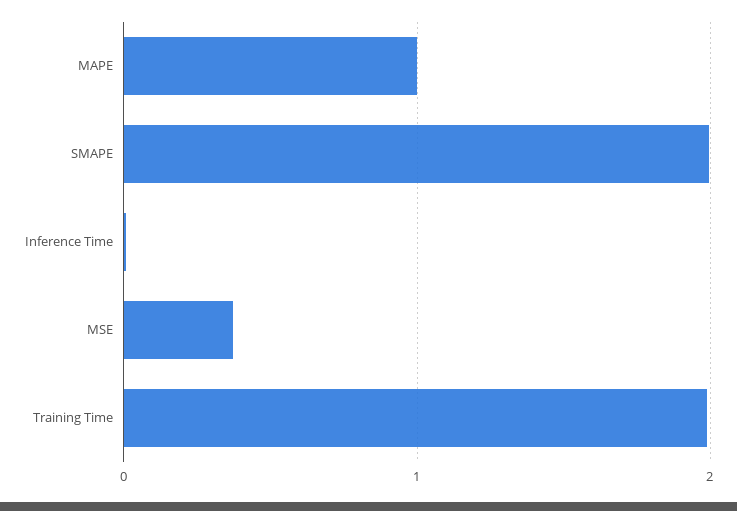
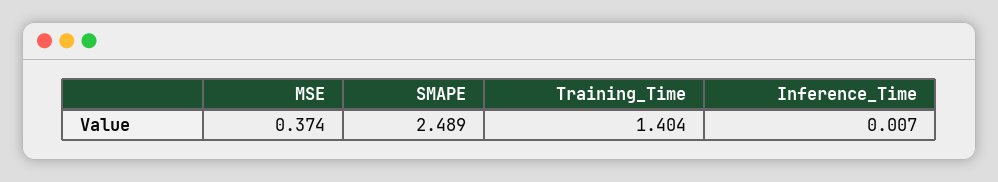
MAPE: 1 -> none
SMAPE: 2 -> 2.489
Training Time: 2 -> 1.404

